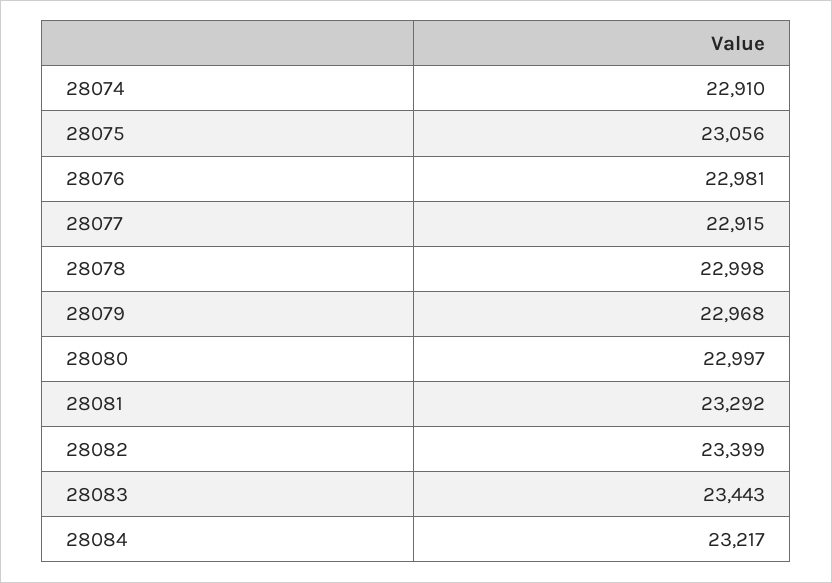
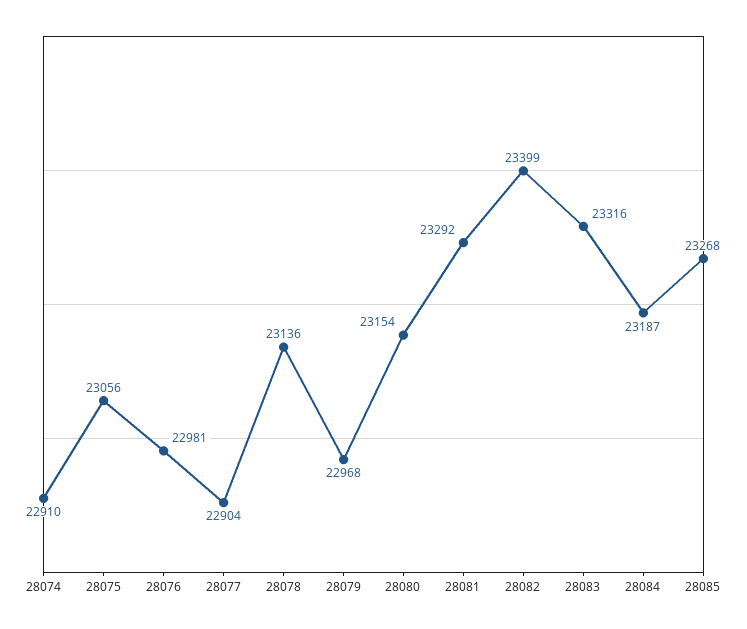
28077: 22915 -> 22904
28078: 22998 -> 23136
28080: 22997 -> 23154
28083: 23443 -> 23316
28084: 23217 -> 23187
28085: none -> 23268

